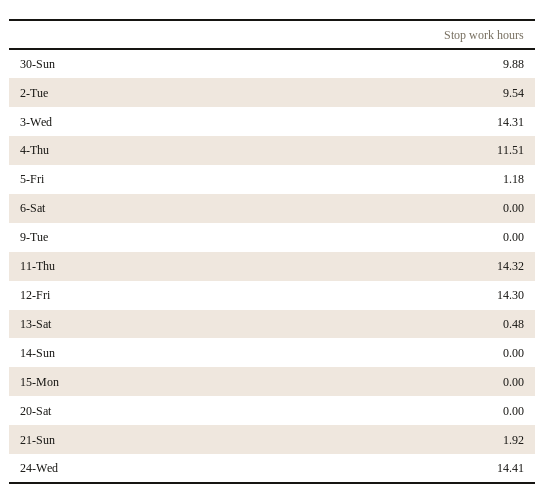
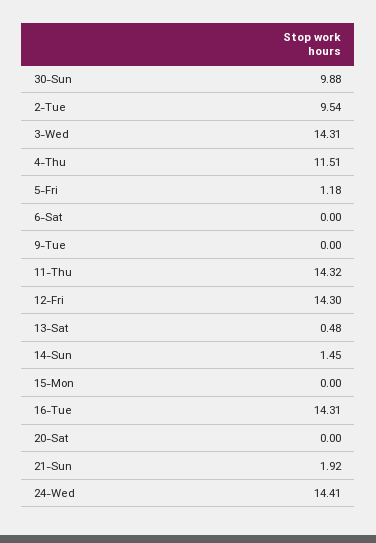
14-Sun: 0 -> 1.45
16-Tue: none -> 14.31

